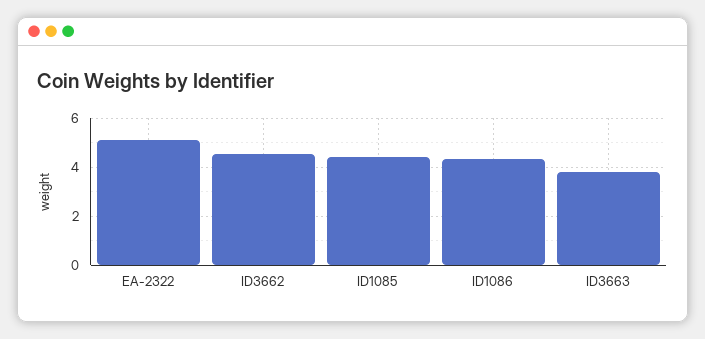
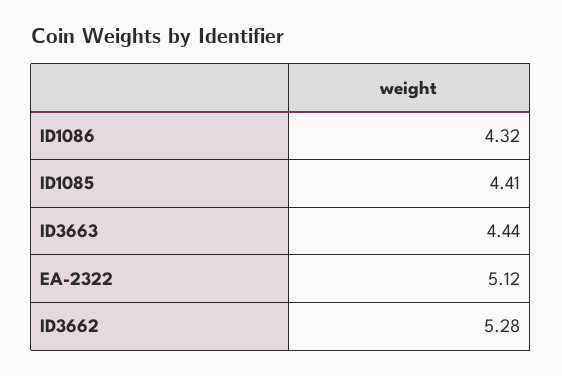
ID3662: 4.5 -> 5.28
ID3663: 3.75 -> 4.44

